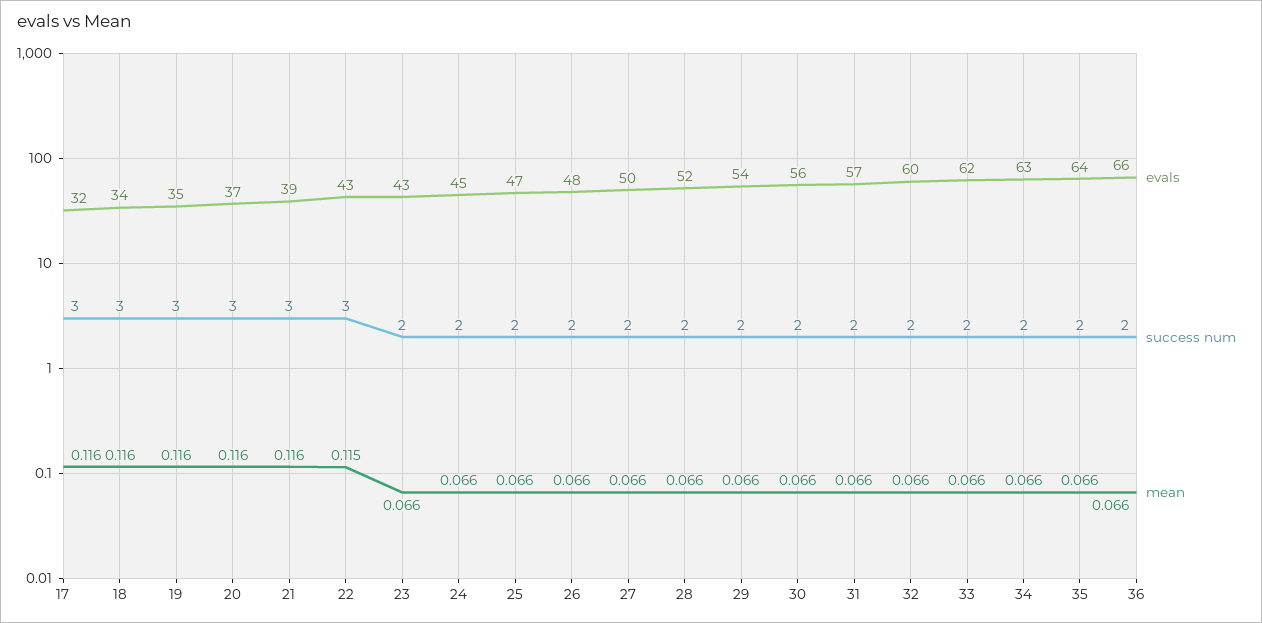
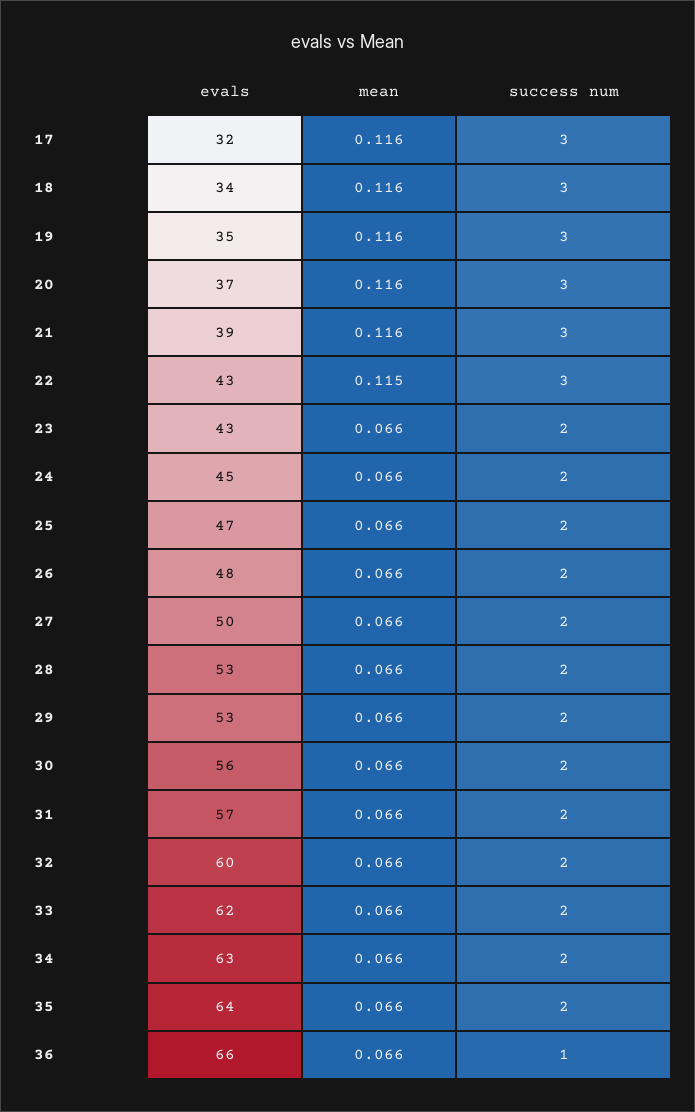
evals, 28: 52 -> 53
evals, 29: 54 -> 53
success num, 36: 2 -> 1

